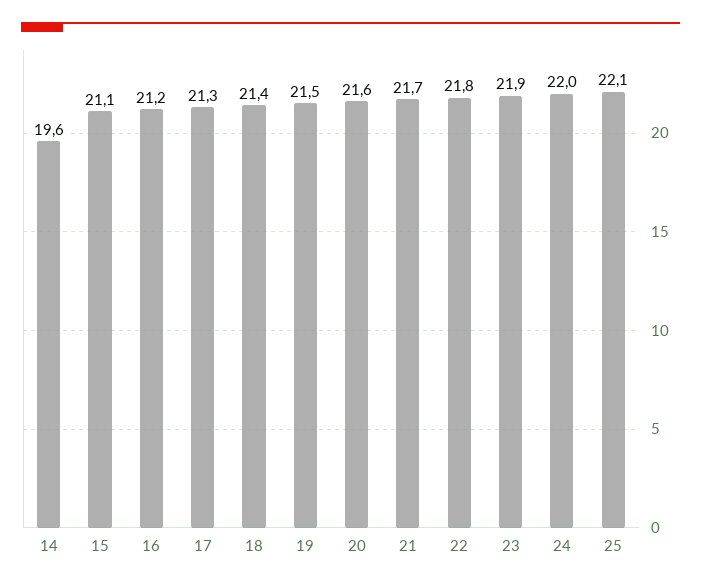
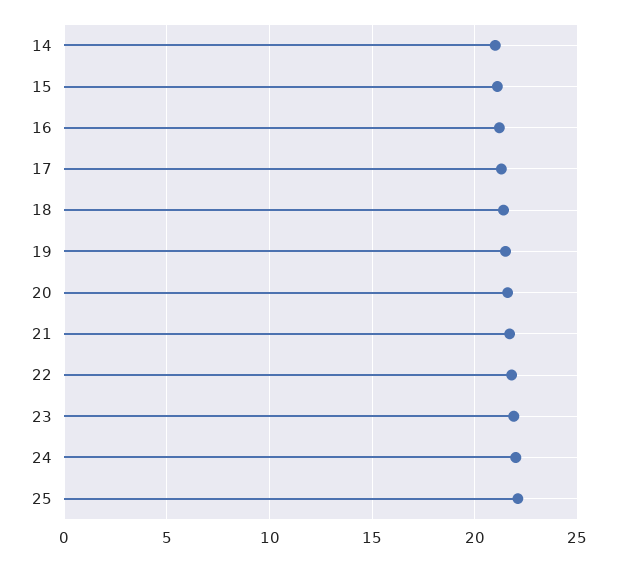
14: 19.6 -> 21

